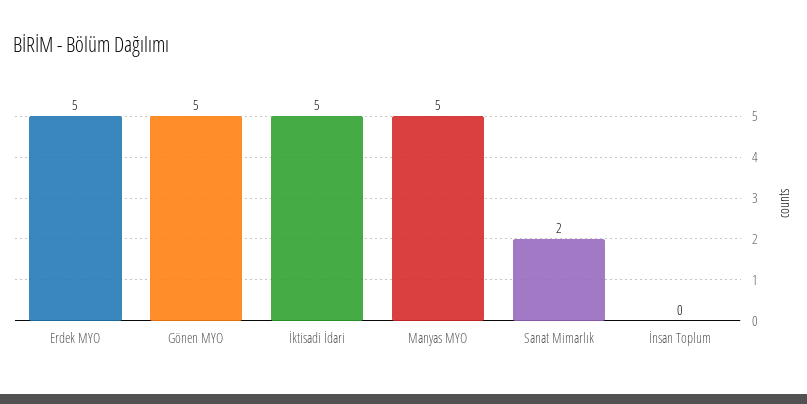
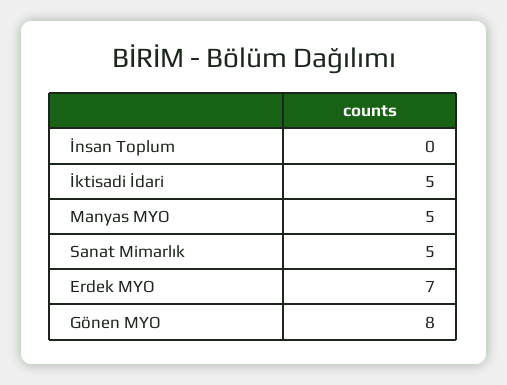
Erdek MYO: 5 -> 7
Gönen MYO: 5 -> 8
Sanat Mimarlık: 2 -> 5

